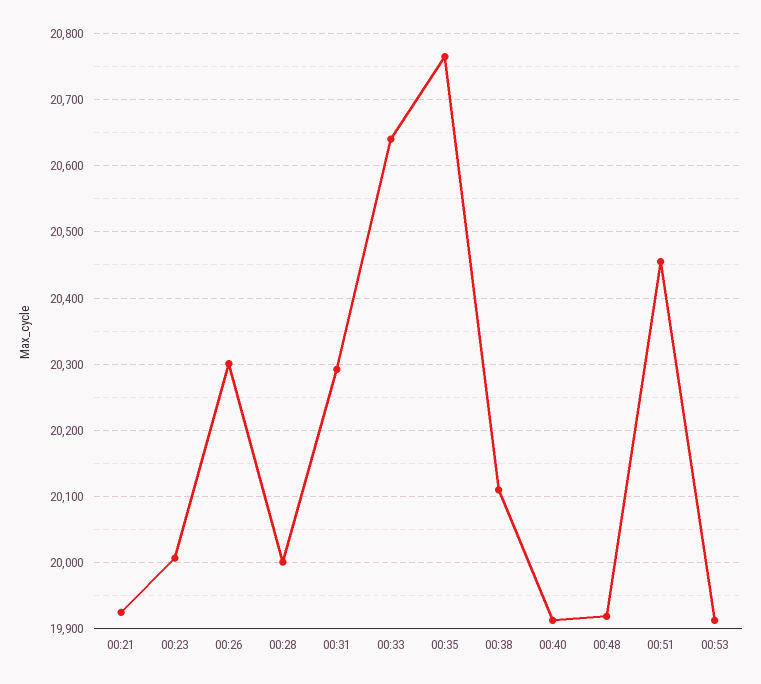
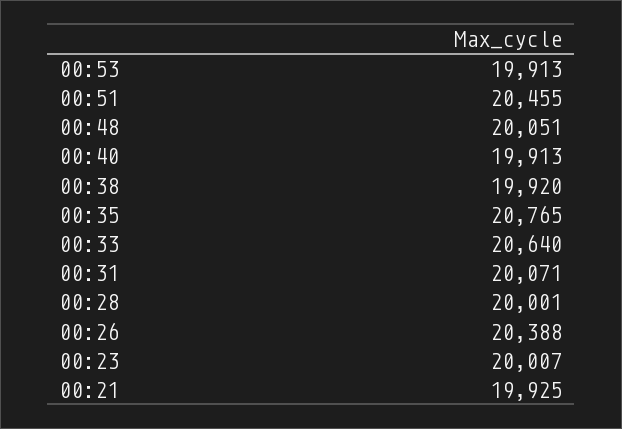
00:26: 20300 -> 20388
00:31: 20290 -> 20071
00:38: 20110 -> 19920
00:48: 19920 -> 20051

